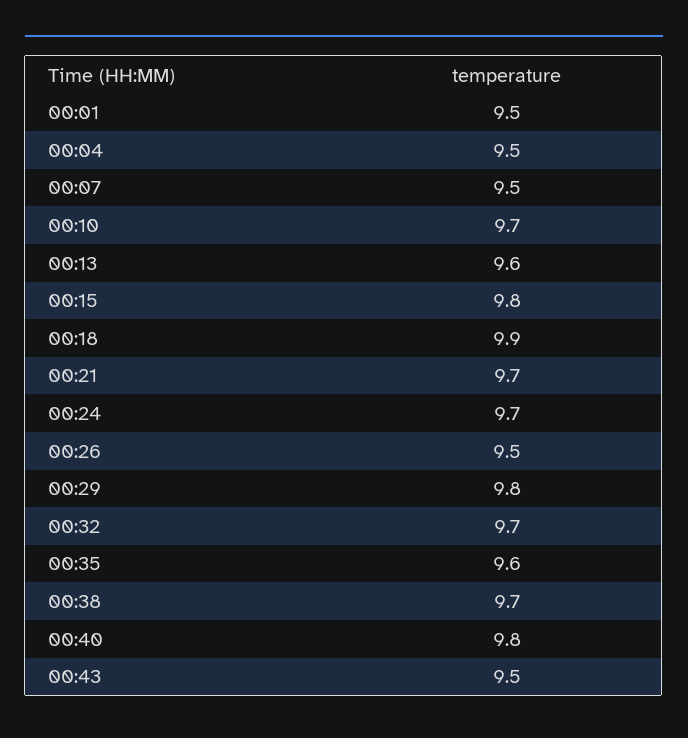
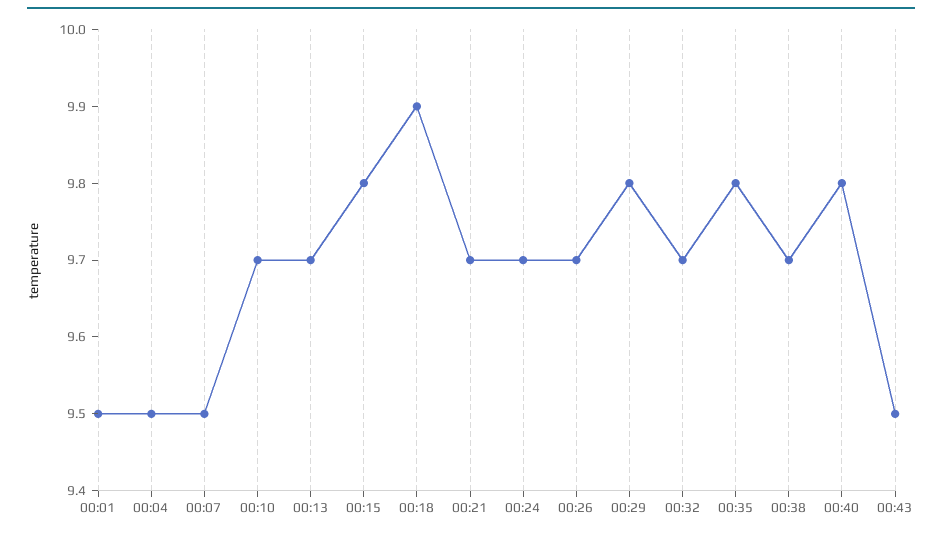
00:13: 9.6 -> 9.7
00:26: 9.5 -> 9.7
00:35: 9.6 -> 9.8

